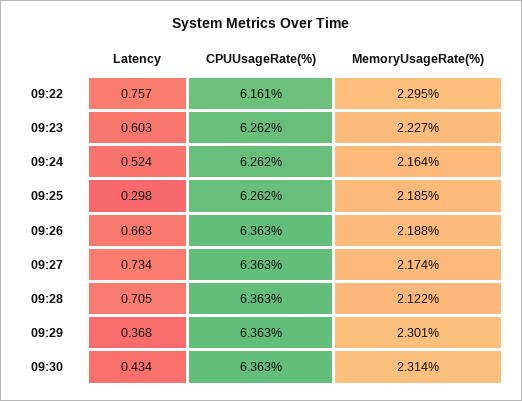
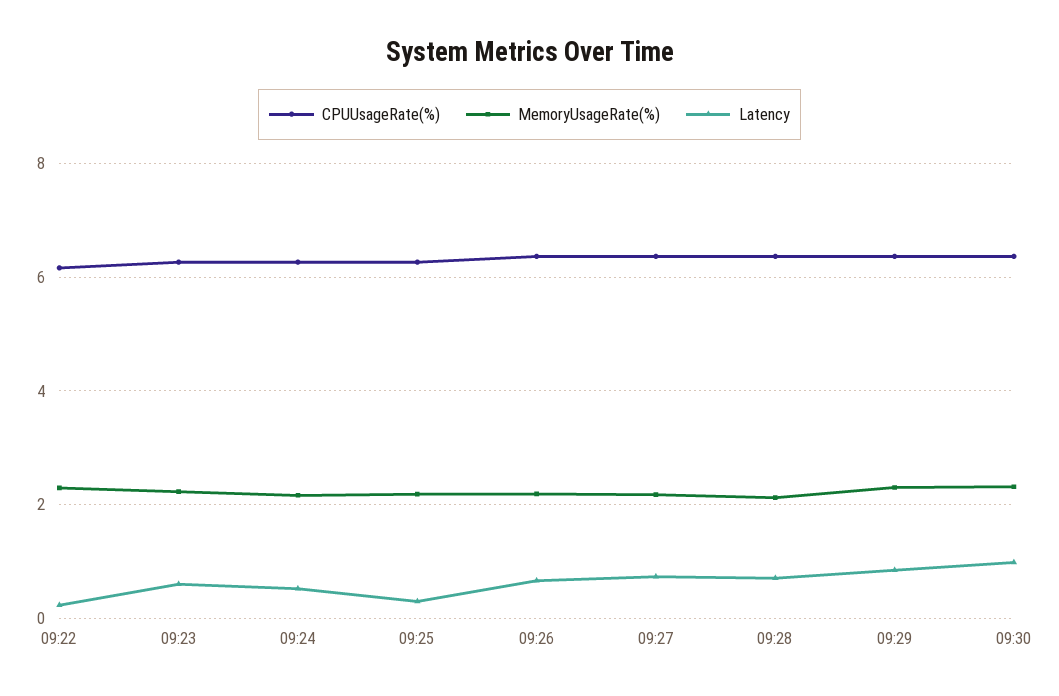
Latency, 09:22: 0.757 -> 0.2
Latency, 09:29: 0.368 -> 0.8
Latency, 09:30: 0.434 -> 1

